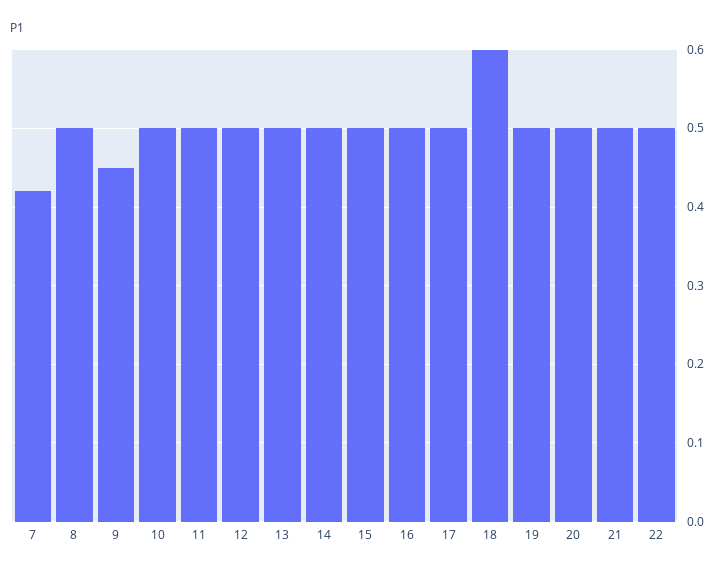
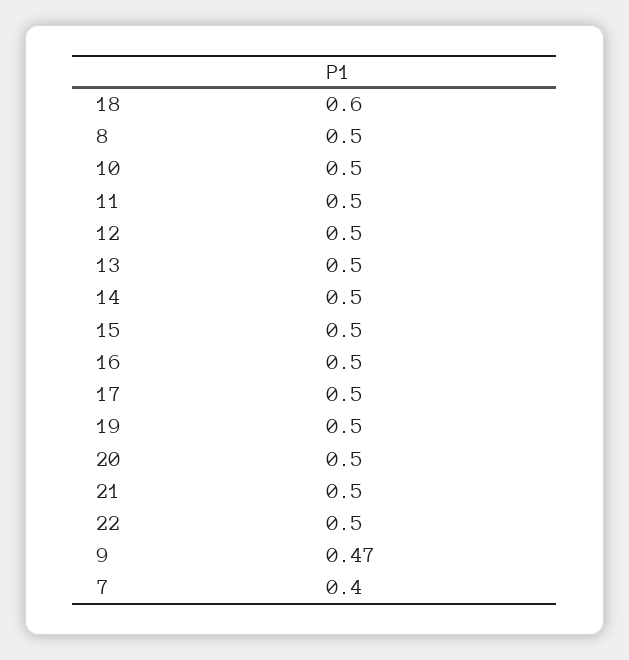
7: 0.42 -> 0.4
9: 0.45 -> 0.47

